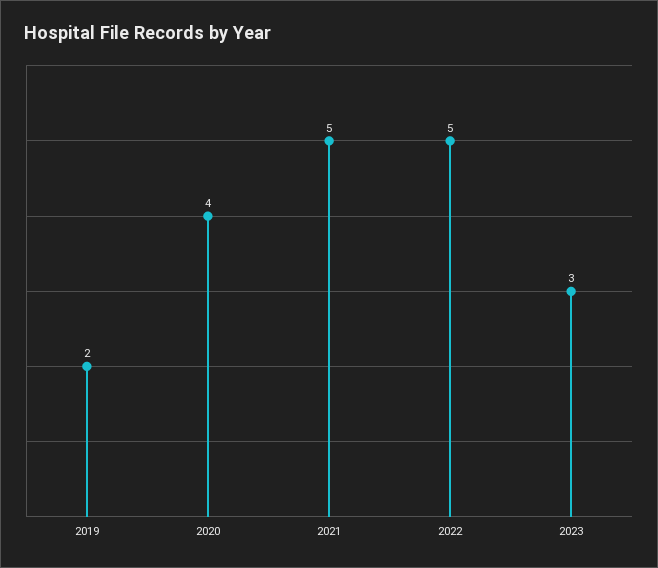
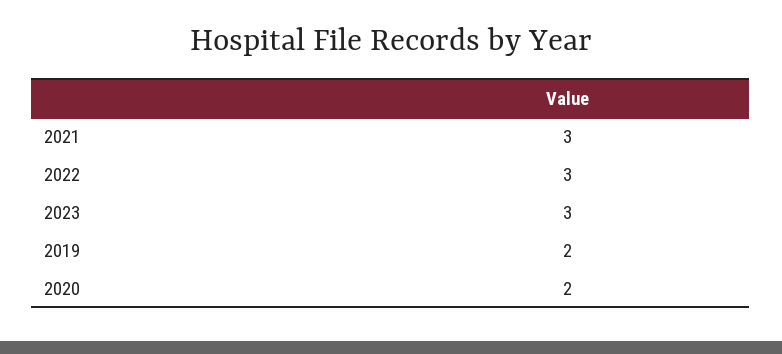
2020: 4 -> 2
2021: 5 -> 3
2022: 5 -> 3

